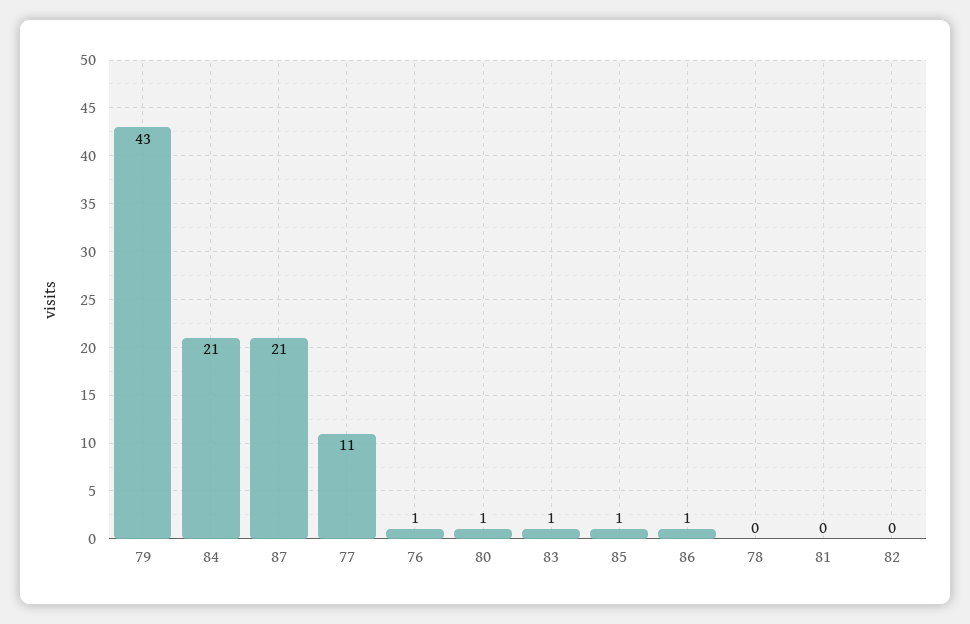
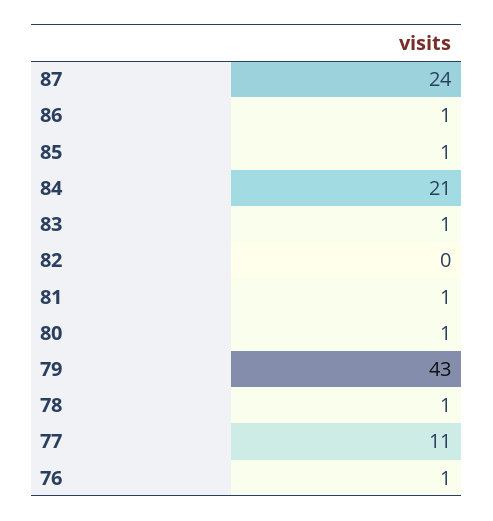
87: 21 -> 24
78: 0 -> 1
81: 0 -> 1

